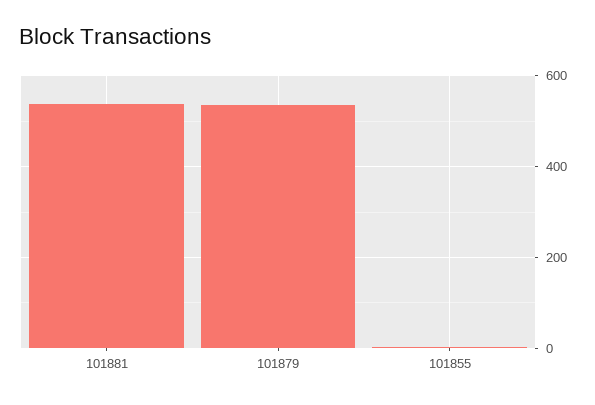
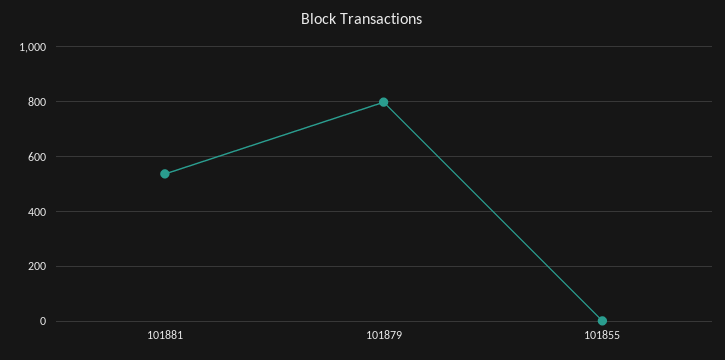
101879: 540 -> 800

